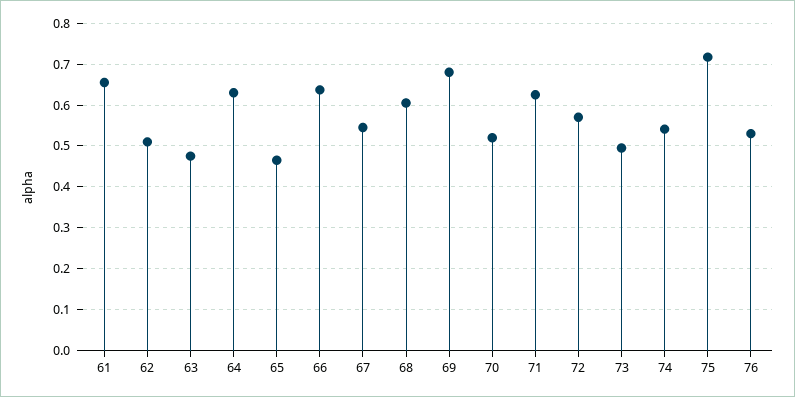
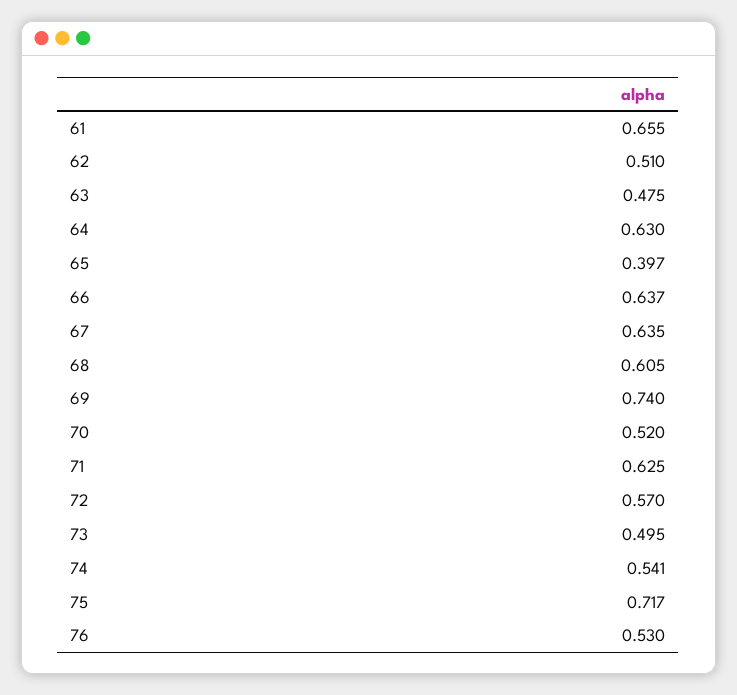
65: 0.46 -> 0.397
67: 0.54 -> 0.635
69: 0.68 -> 0.74

